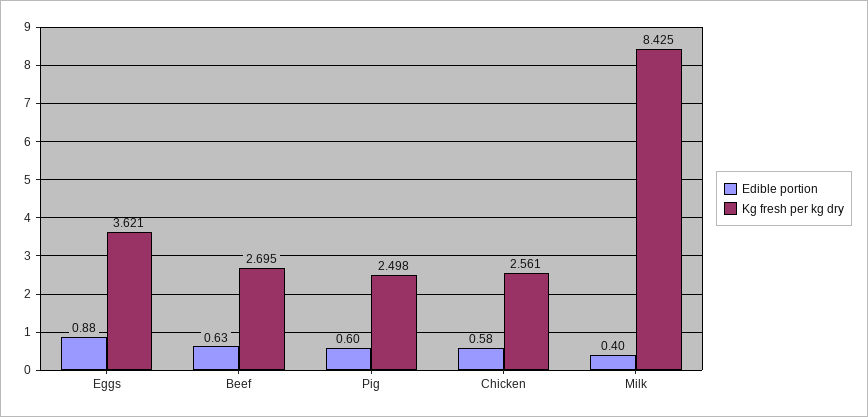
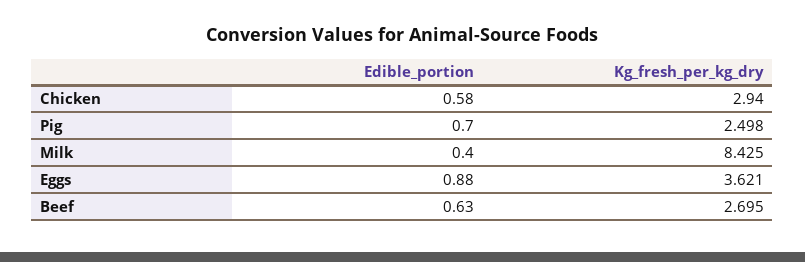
Edible portion, Pig: 0.6 -> 0.7
Kg fresh per kg dry, Chicken: 2.561 -> 2.94

